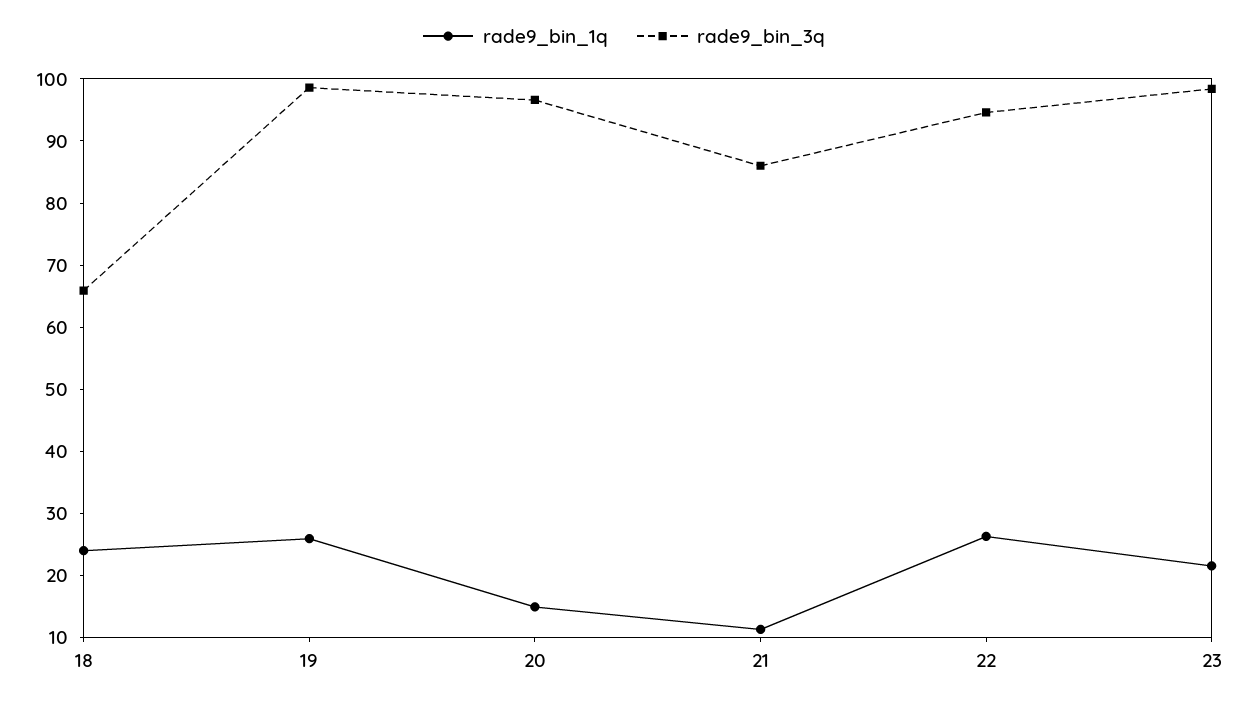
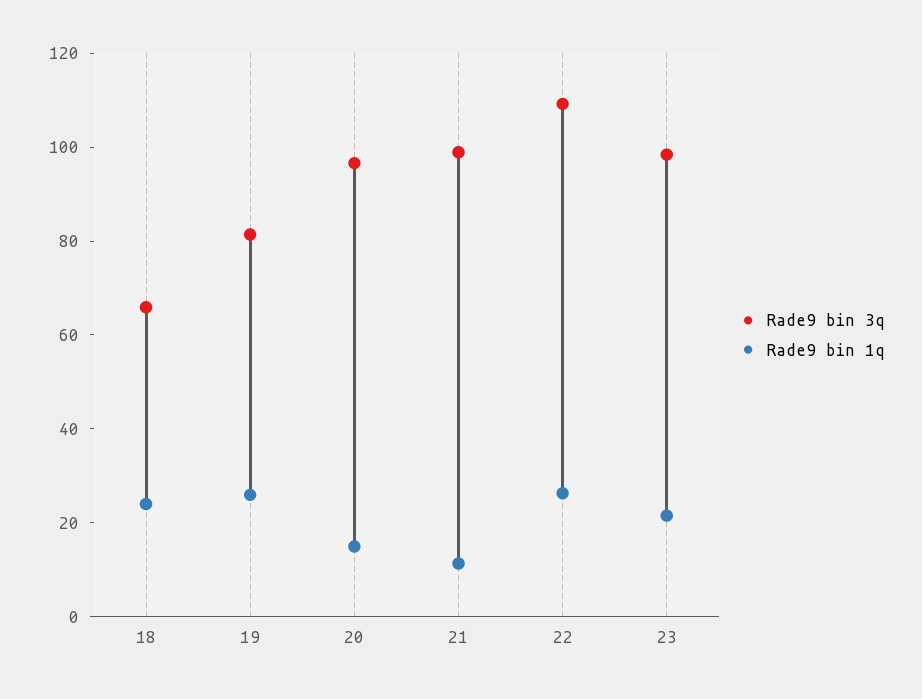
rade9_bin_3q, 19: 98 -> 80
rade9_bin_3q, 21: 86 -> 100
rade9_bin_3q, 22: 94 -> 110

